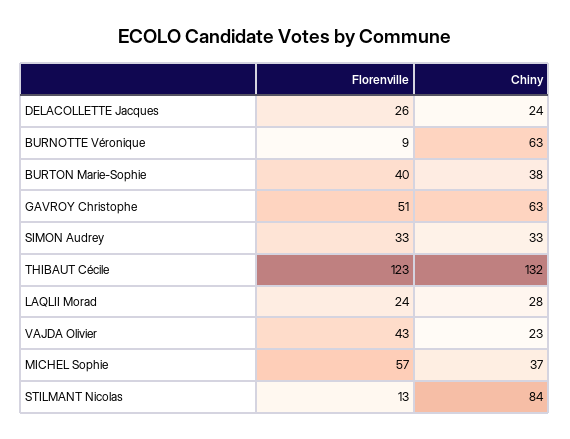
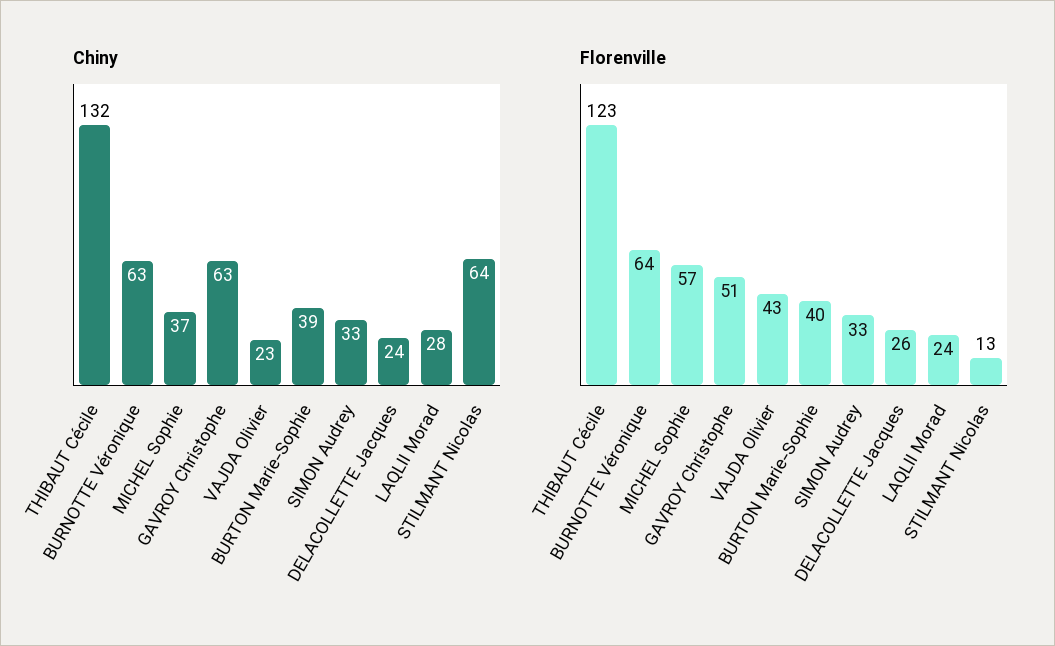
Florenville, BURNOTTE Véronique: 9 -> 64
Chiny, BURTON Marie-Sophie: 38 -> 39
Chiny, STILMANT Nicolas: 84 -> 64

